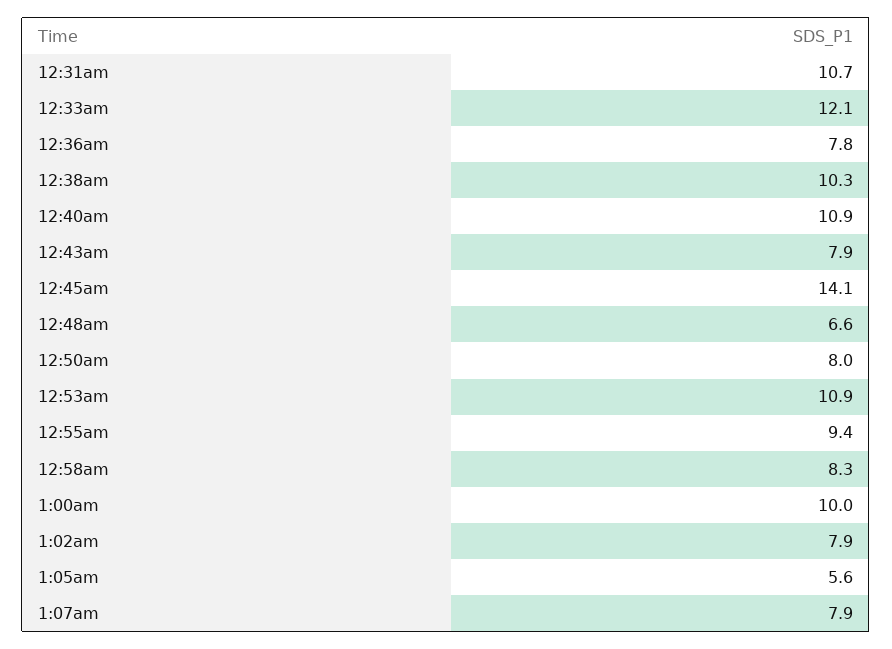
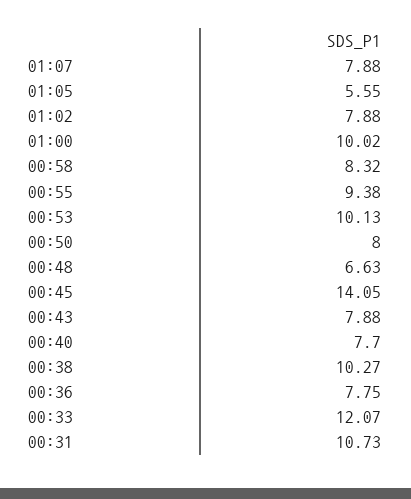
12:40am: 10.9 -> 7.7
12:53am: 10.9 -> 10.13

